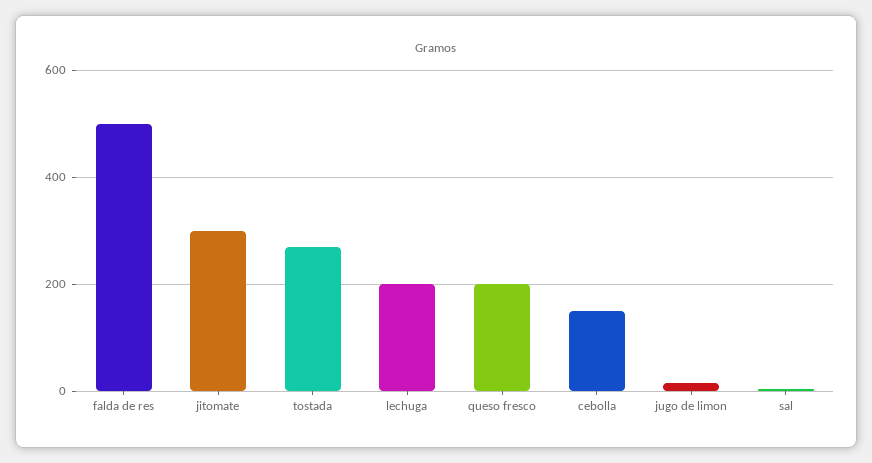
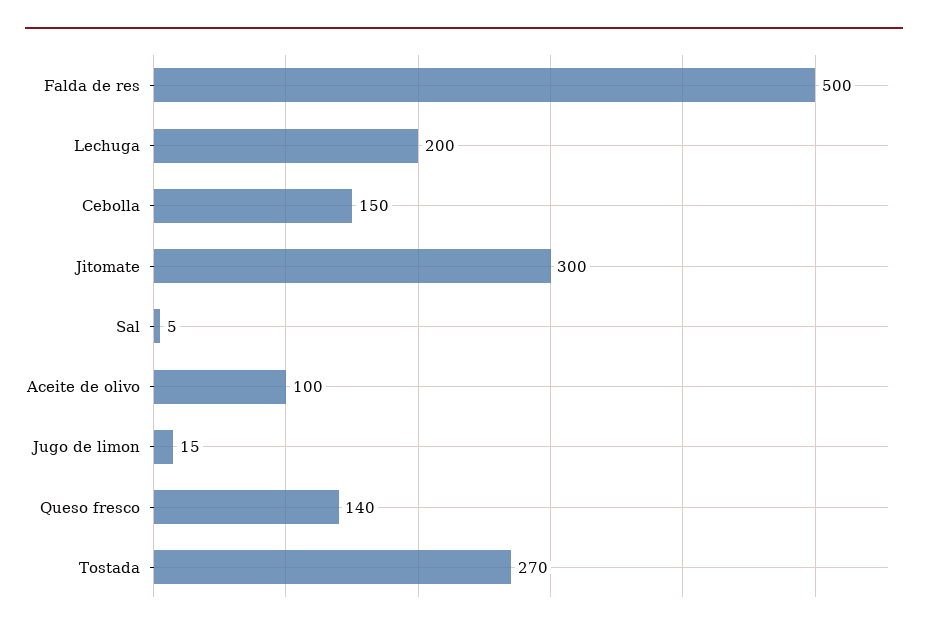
queso fresco: 200 -> 140
Aceite de olivo: none -> 100

